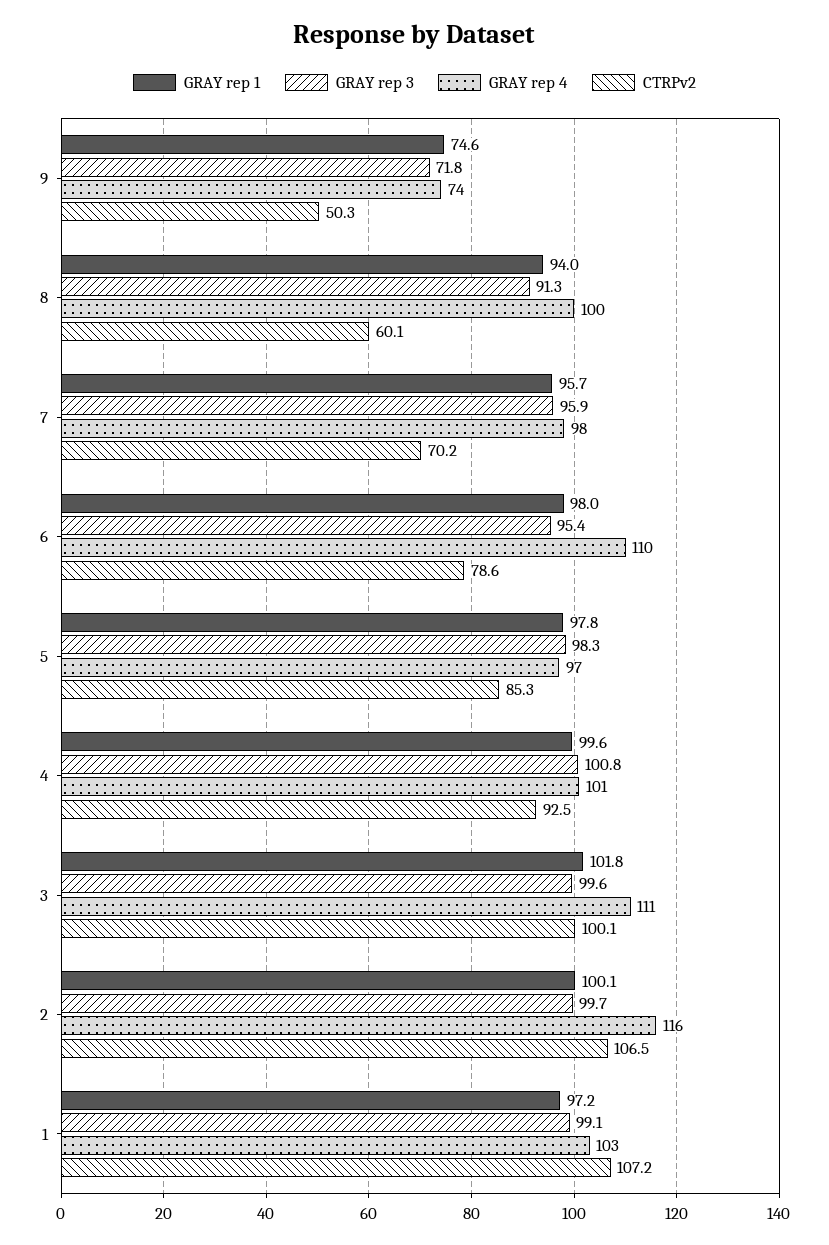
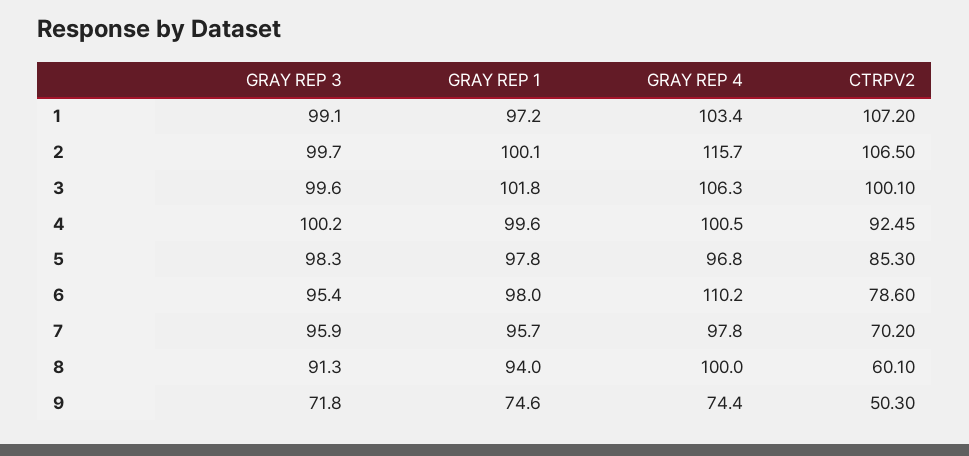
GRAY rep 3, 4: 100.8 -> 100.2
GRAY rep 4, 3: 111 -> 106.3

